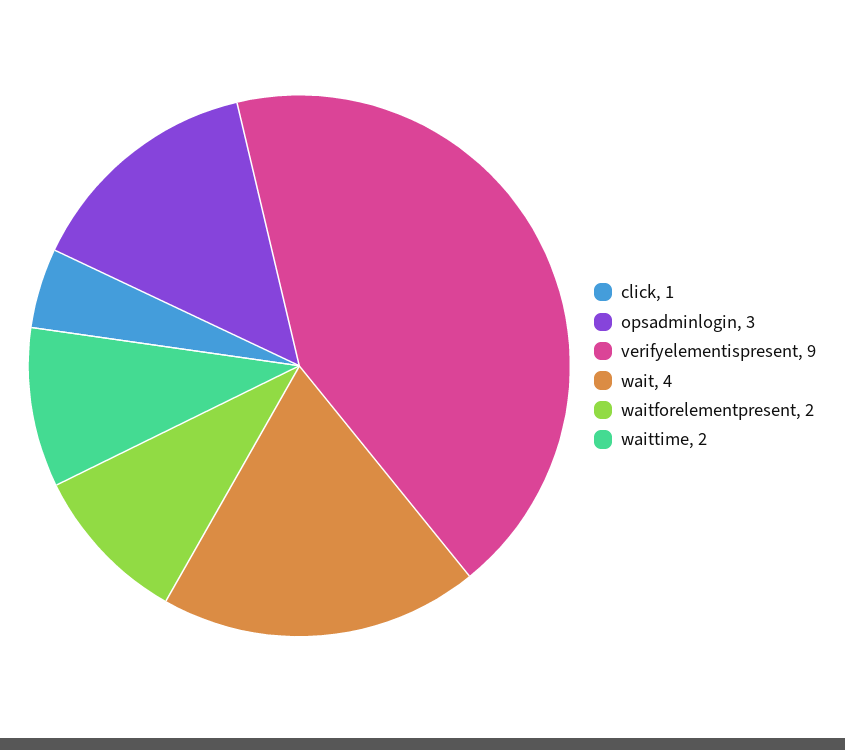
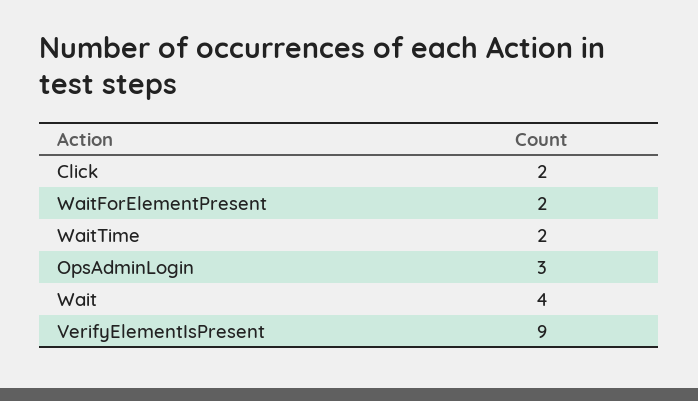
click: 1 -> 2

